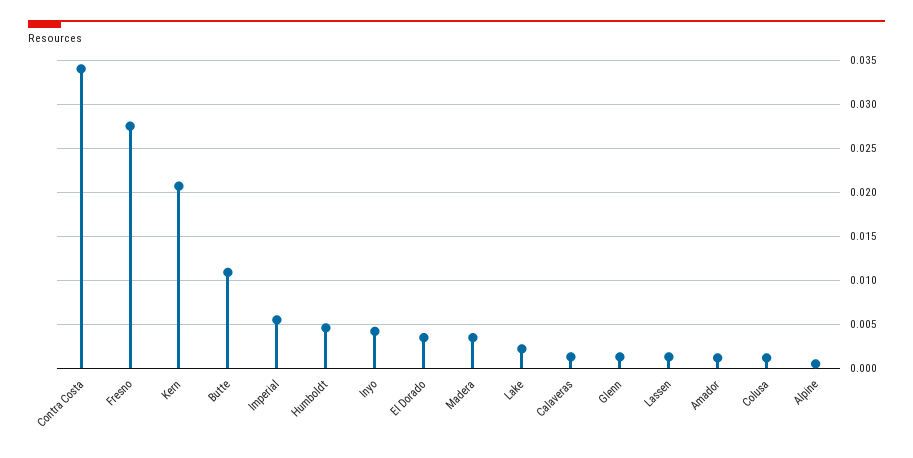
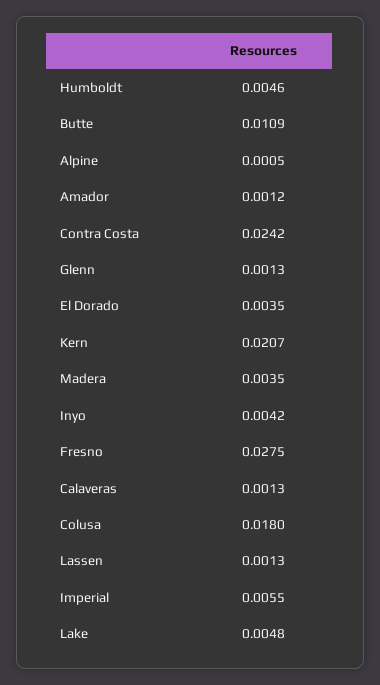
Contra Costa: 0.034 -> 0.0242
Lake: 0.002 -> 0.0048
Colusa: 0.001 -> 0.018

